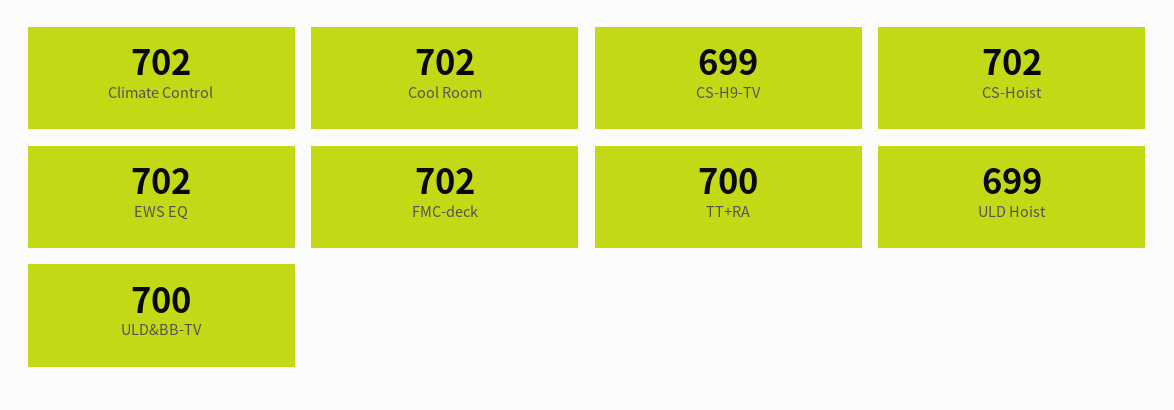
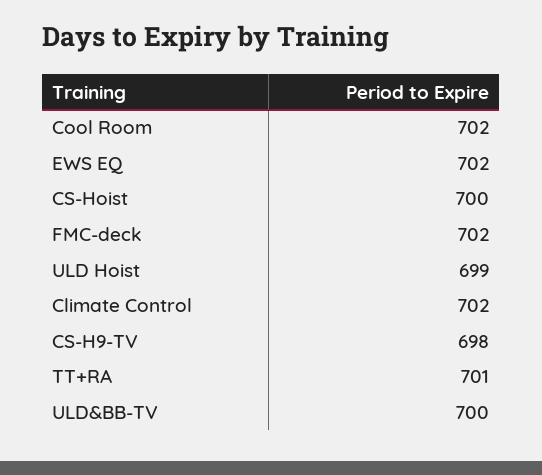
CS-H9-TV: 699 -> 698
CS-Hoist: 702 -> 700
TT+RA: 700 -> 701

